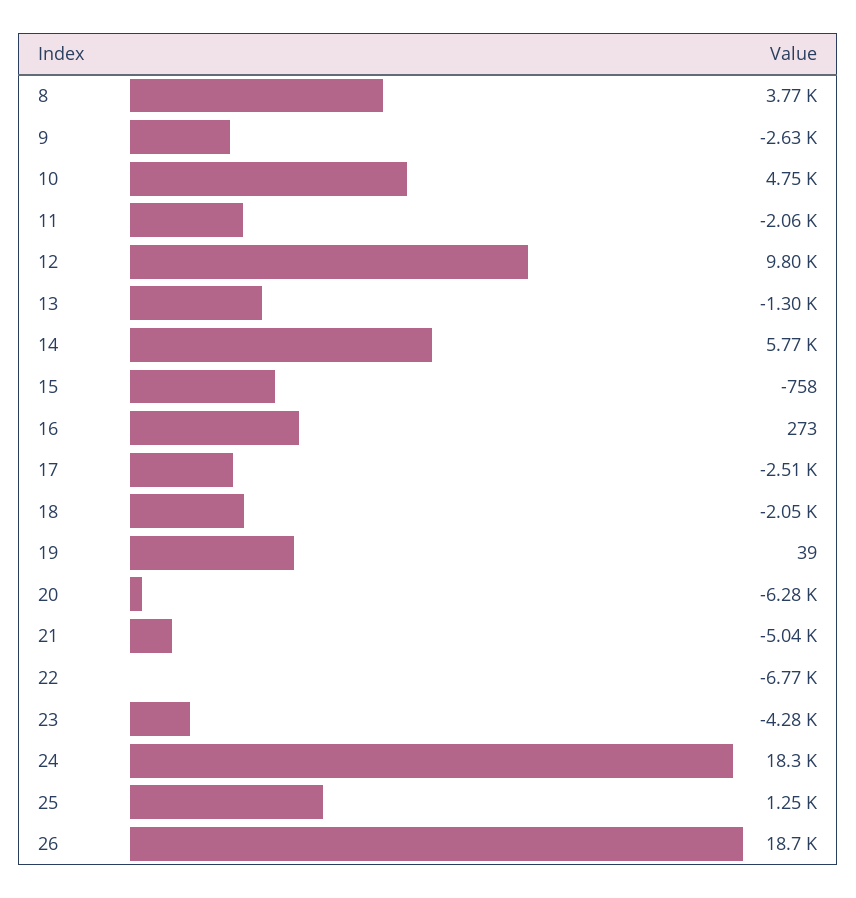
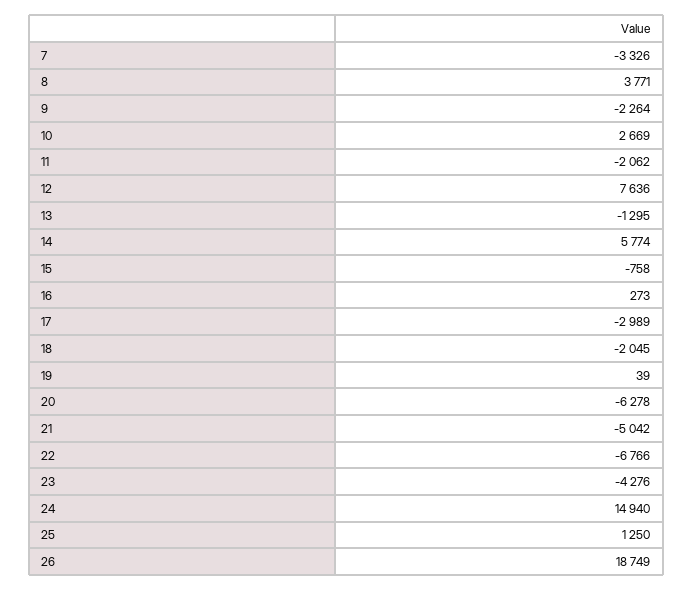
9: -2630 -> -2264
10: 4750 -> 2669
12: 9800 -> 7636
17: -2510 -> -2989
24: 18300 -> 14940
7: none -> -3326

